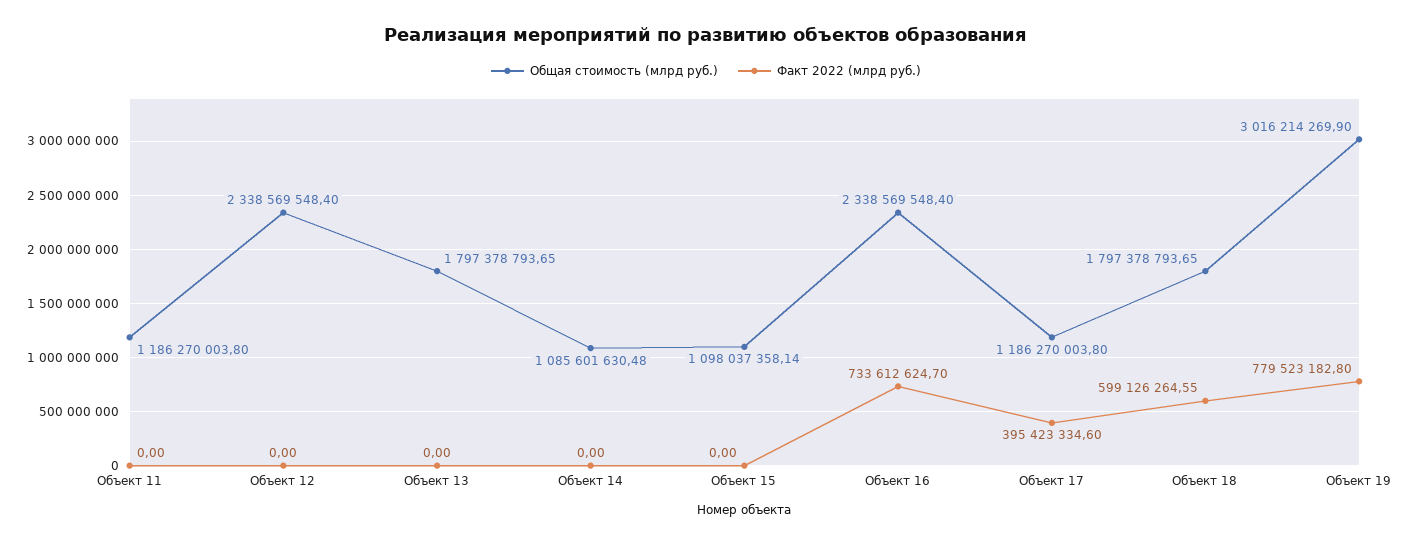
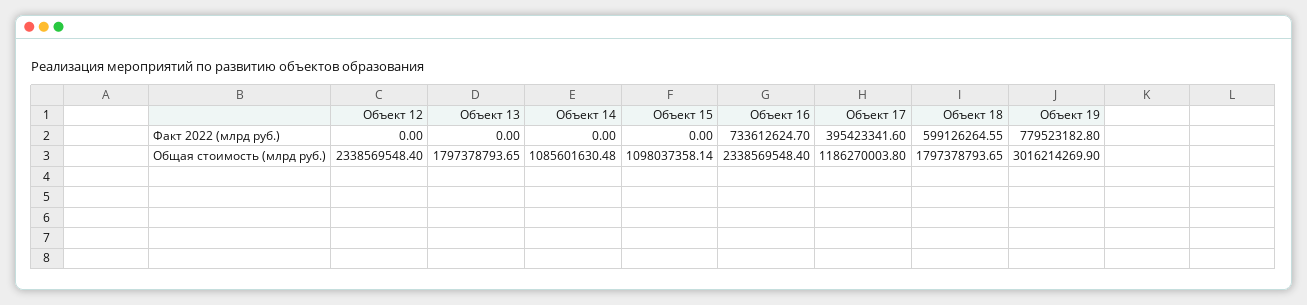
Общая стоимость (млрд руб.), Объект 11: 1186270003.8 -> none
Факт 2022 (млрд руб.), Объект 11: 0 -> none
Факт 2022 (млрд руб.), Объект 17: 395423334.6 -> 395423341.6

